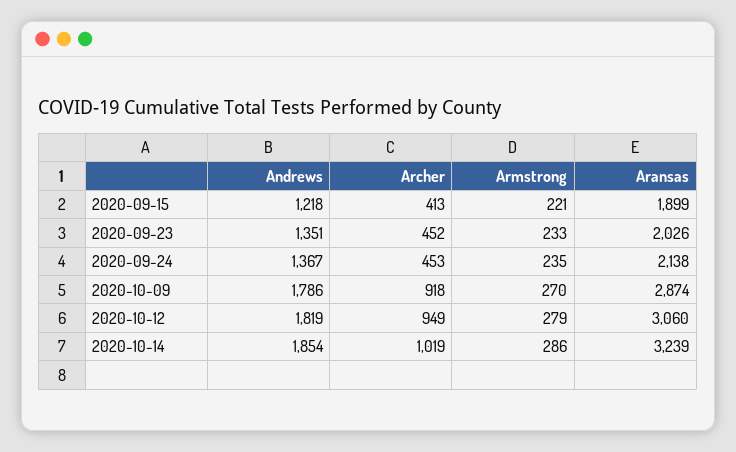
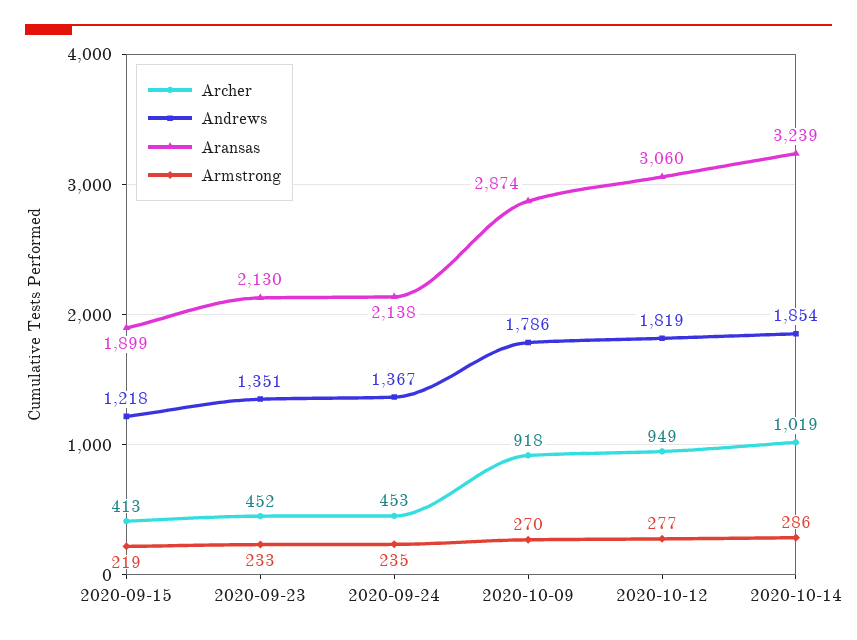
Armstrong, 2020-09-15: 221 -> 219
Aransas, 2020-09-23: 2026 -> 2130
Armstrong, 2020-10-12: 279 -> 277

